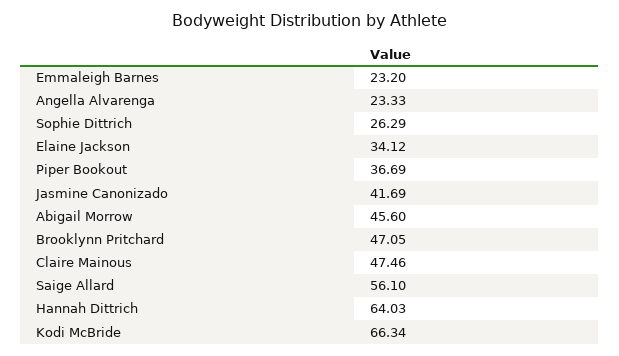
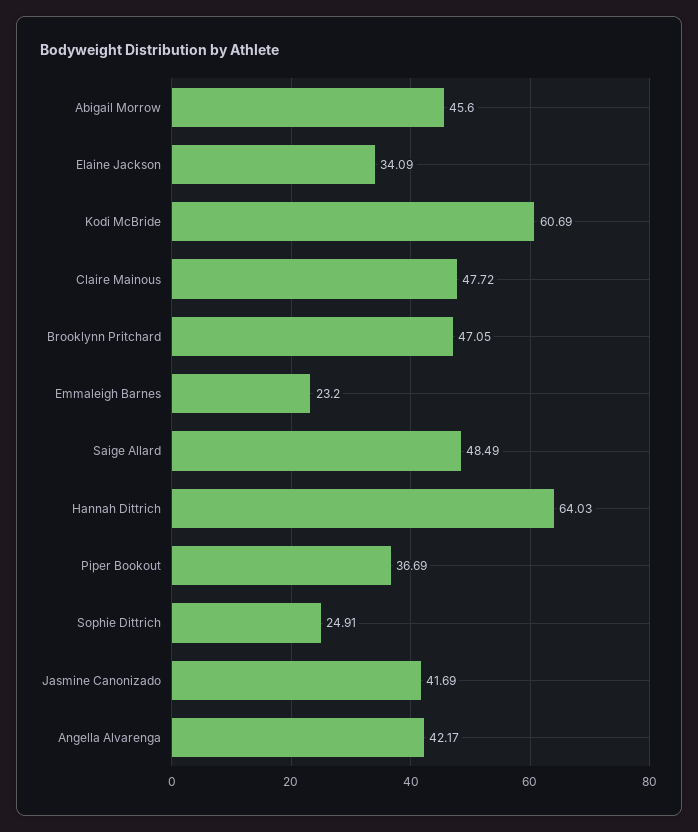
Angella Alvarenga: 23.33 -> 42.17
Sophie Dittrich: 26.29 -> 24.91
Elaine Jackson: 34.12 -> 34.09
Claire Mainous: 47.46 -> 47.72
Saige Allard: 56.1 -> 48.49
Kodi McBride: 66.34 -> 60.69

